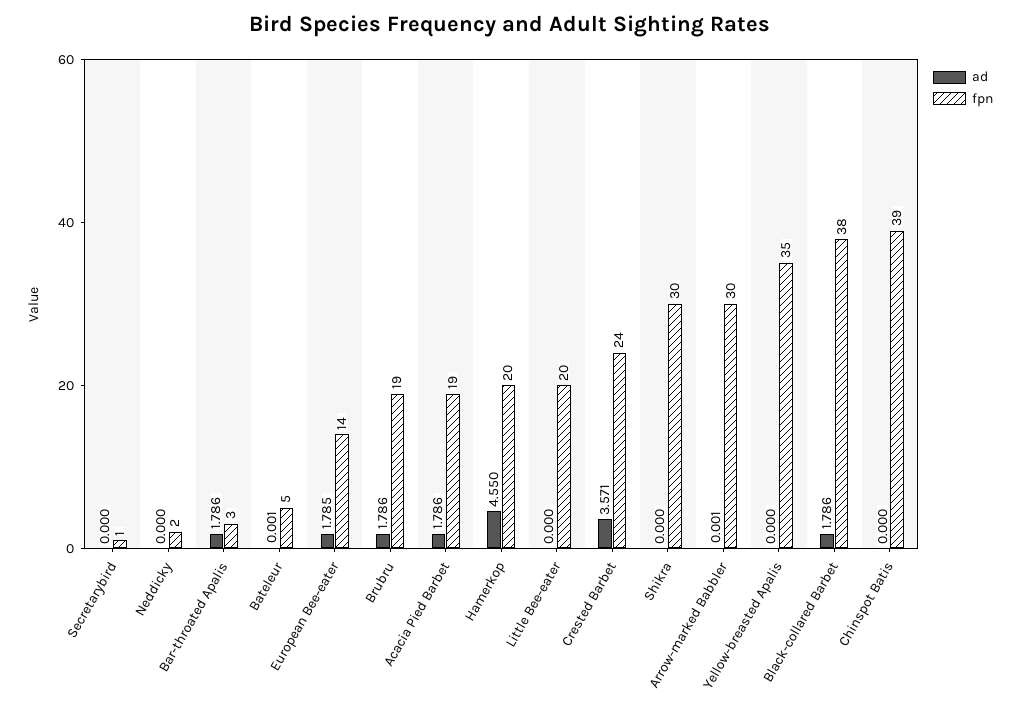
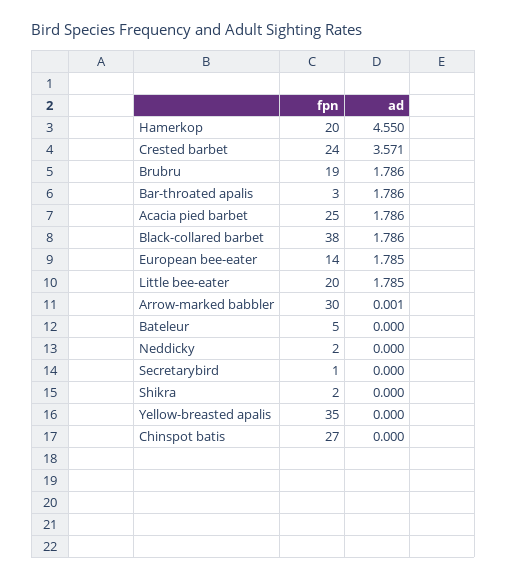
ad, Bateleur: 0.001 -> 0
fpn, Acacia Pied Barbet: 19 -> 25
ad, Little Bee-eater: 0 -> 1.785
fpn, Shikra: 30 -> 2
fpn, Chinspot Batis: 39 -> 27

